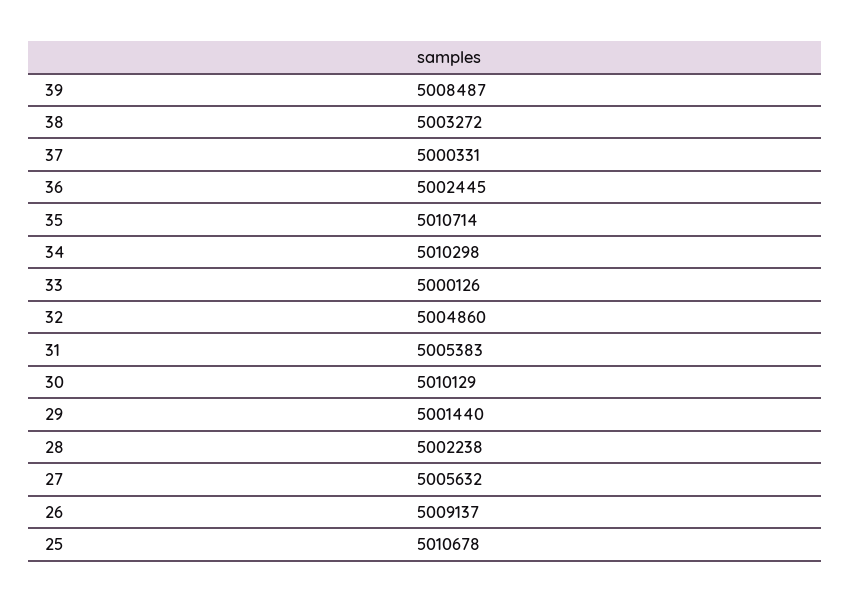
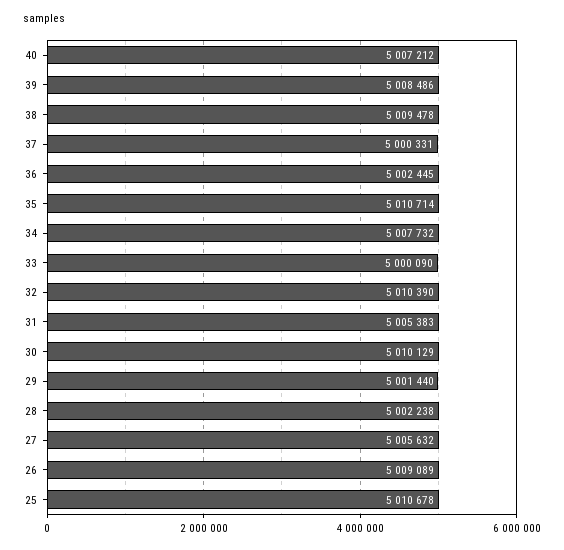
39: 5008487 -> 5008486
38: 5003272 -> 5009478
34: 5010298 -> 5007732
33: 5000126 -> 5000090
32: 5004860 -> 5010390
26: 5009137 -> 5009089
40: none -> 5007212

